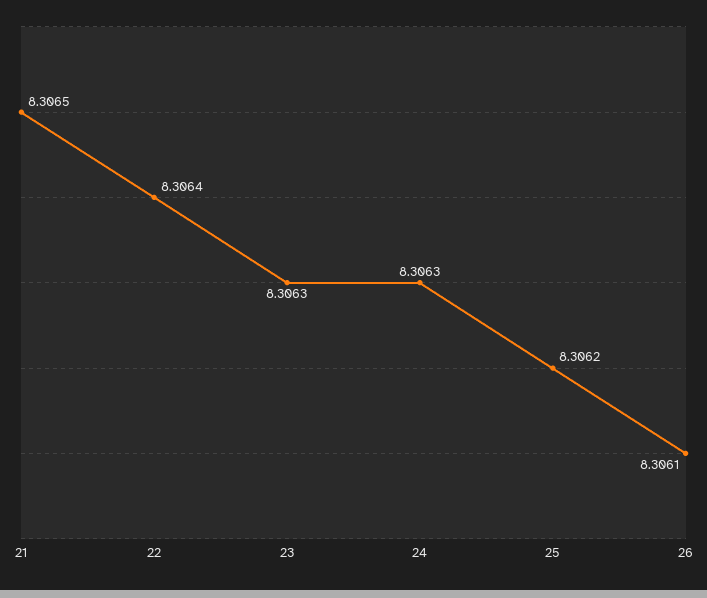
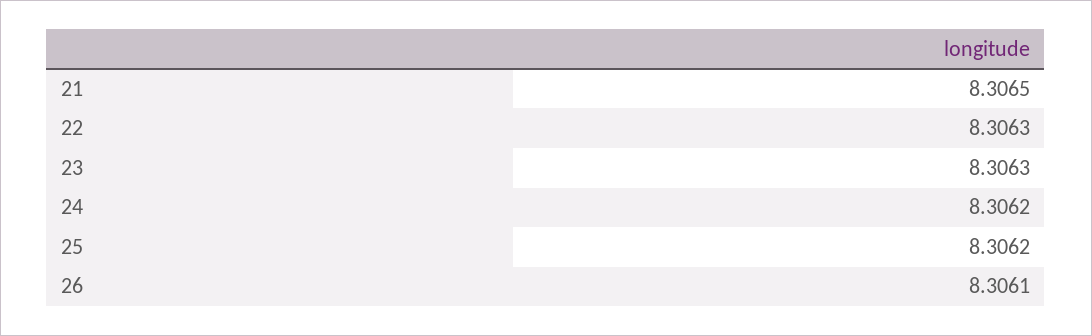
22: 8.3064 -> 8.3063
24: 8.3063 -> 8.3062

